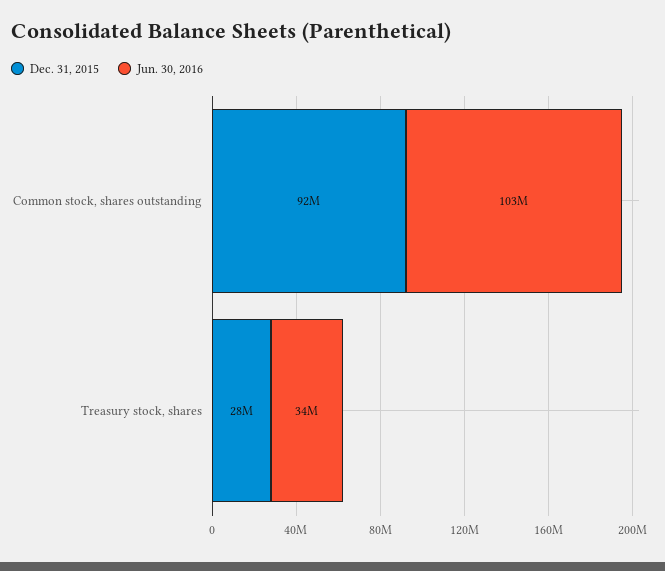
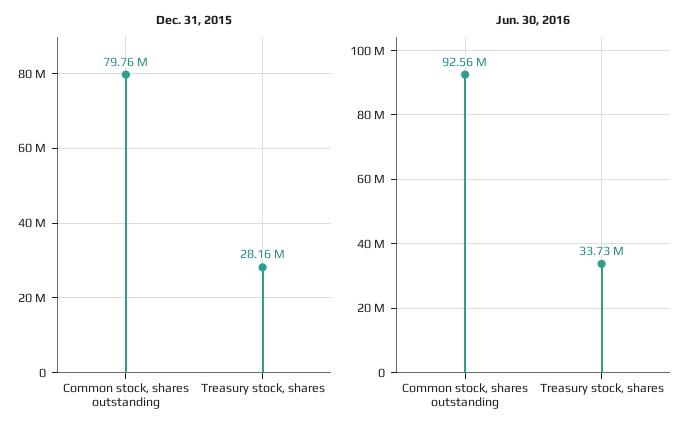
Dec. 31, 2015, Common stock, shares outstanding: 92000000 -> 79760000
Jun. 30, 2016, Common stock, shares outstanding: 103000000 -> 92560000

